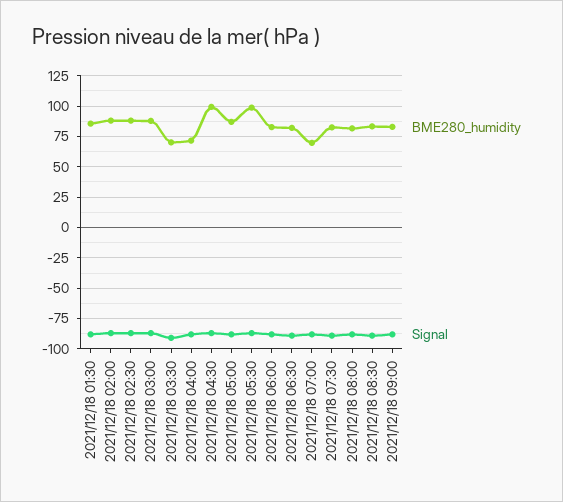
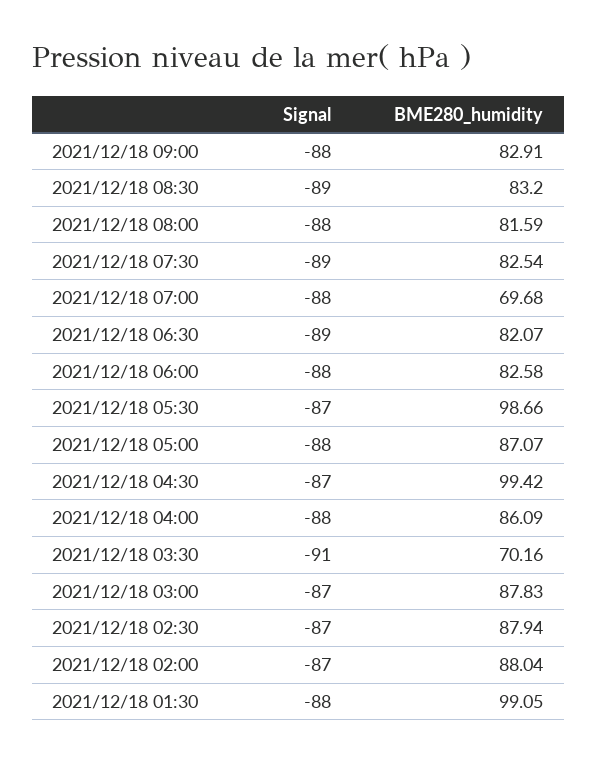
BME280_humidity, 2021/12/18 01:30: 85 -> 99.05
BME280_humidity, 2021/12/18 04:00: 70 -> 86.09

